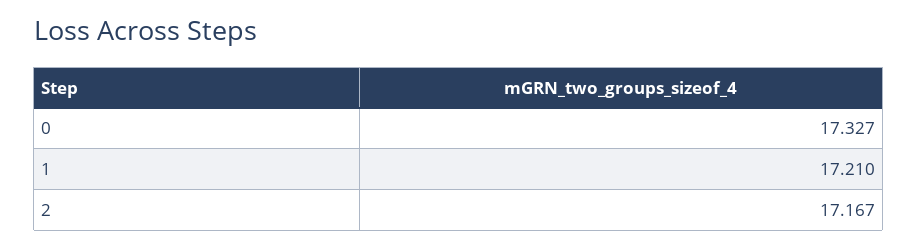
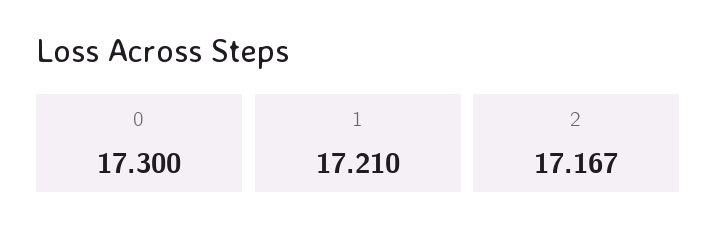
0: 17.327 -> 17.3

